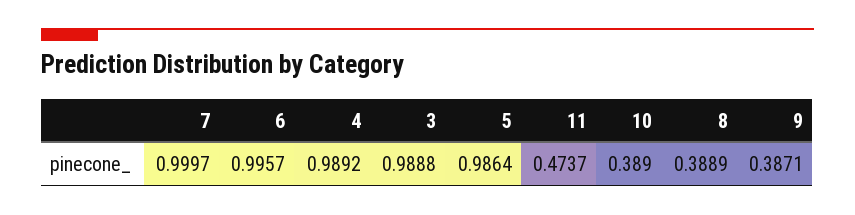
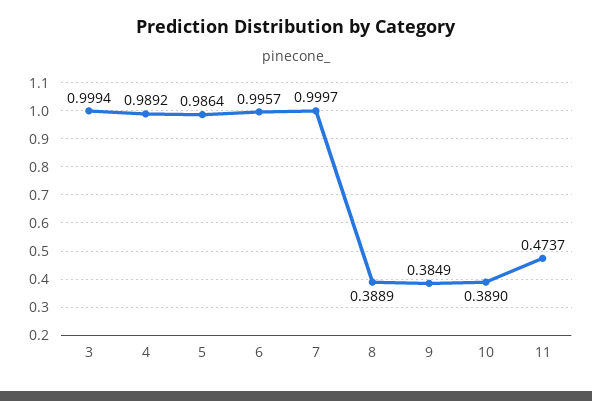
3: 0.9888 -> 0.9994
9: 0.3871 -> 0.3849

